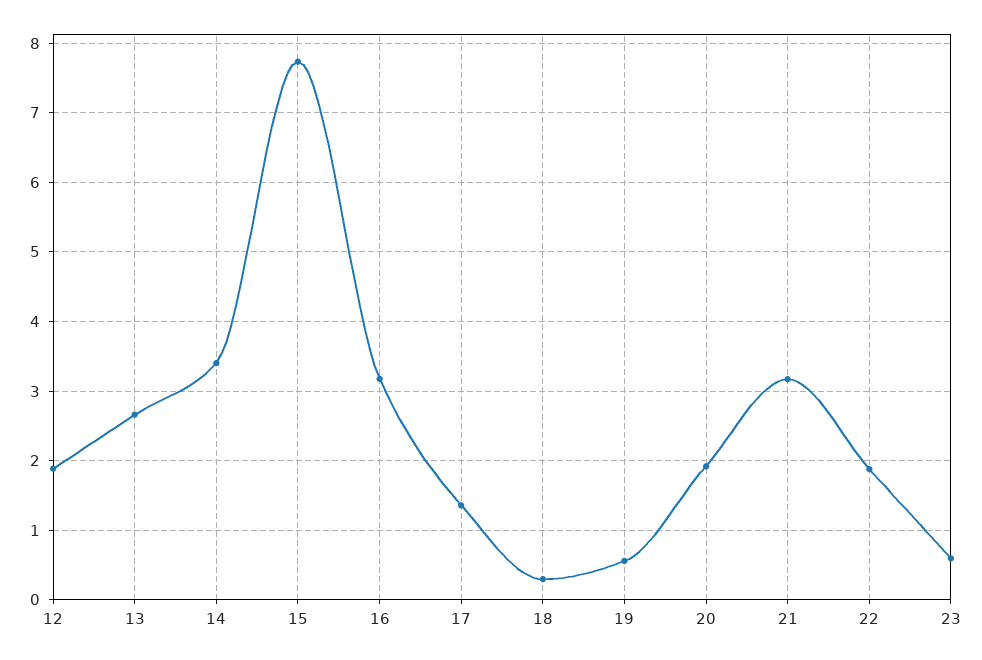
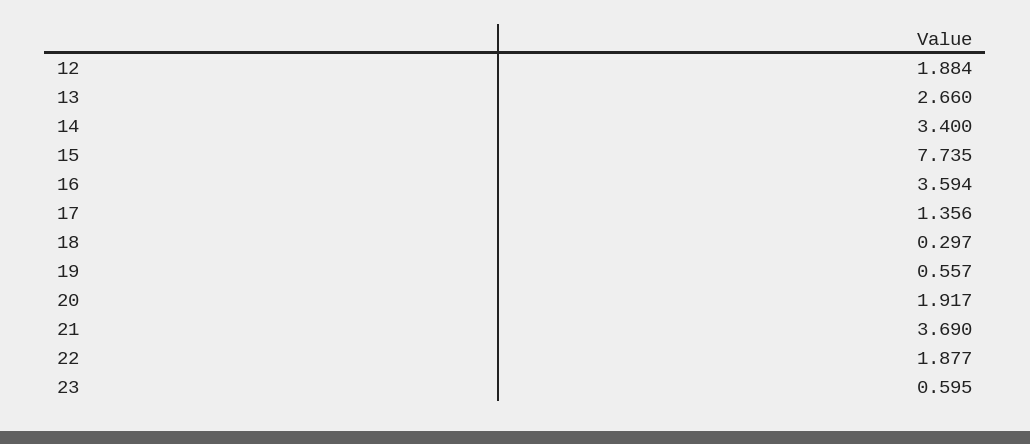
16: 3.2 -> 3.594
21: 3.2 -> 3.69

